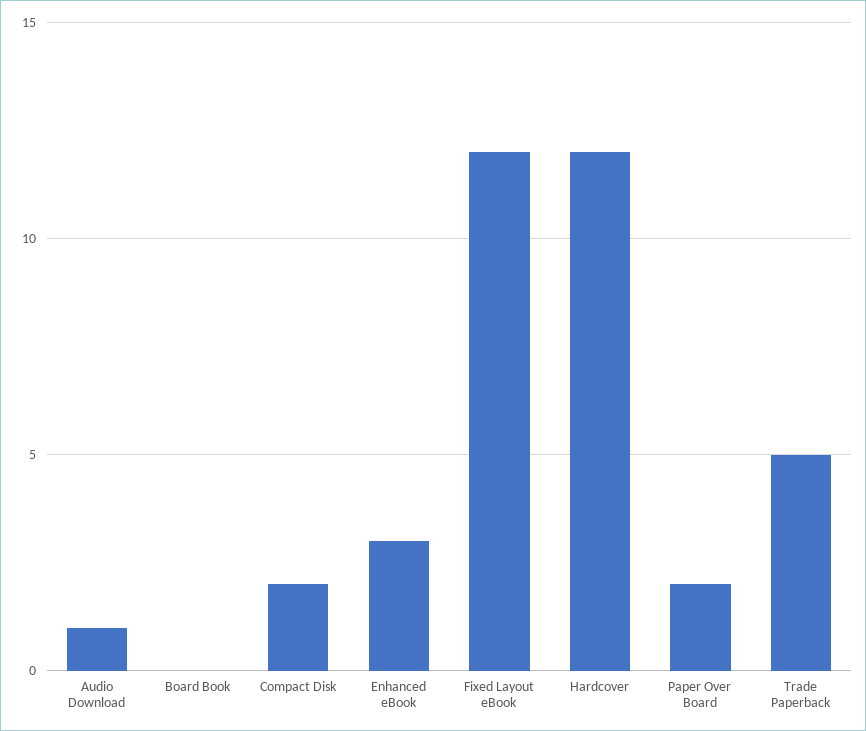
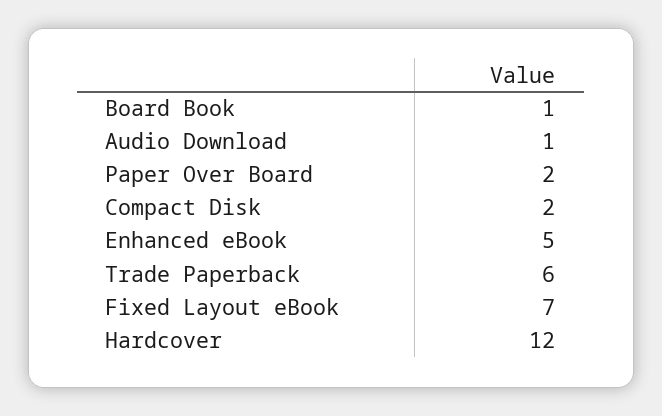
Board Book: 0 -> 1
Enhanced eBook: 3 -> 5
Fixed Layout eBook: 12 -> 7
Trade Paperback: 5 -> 6

